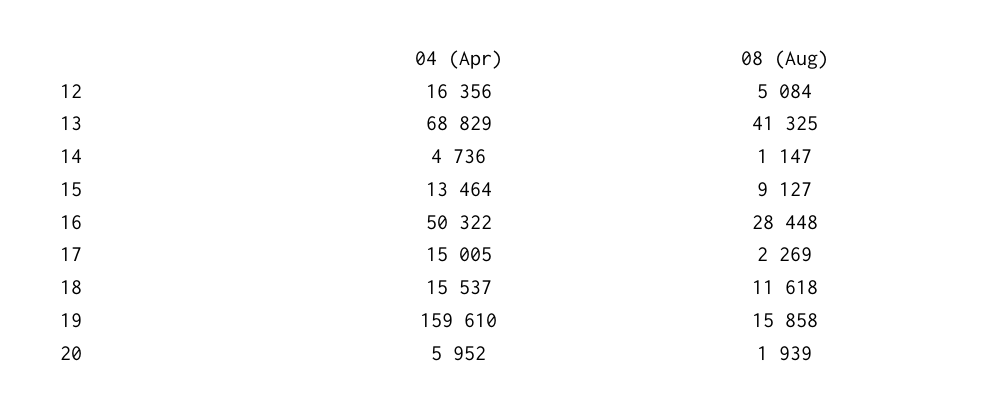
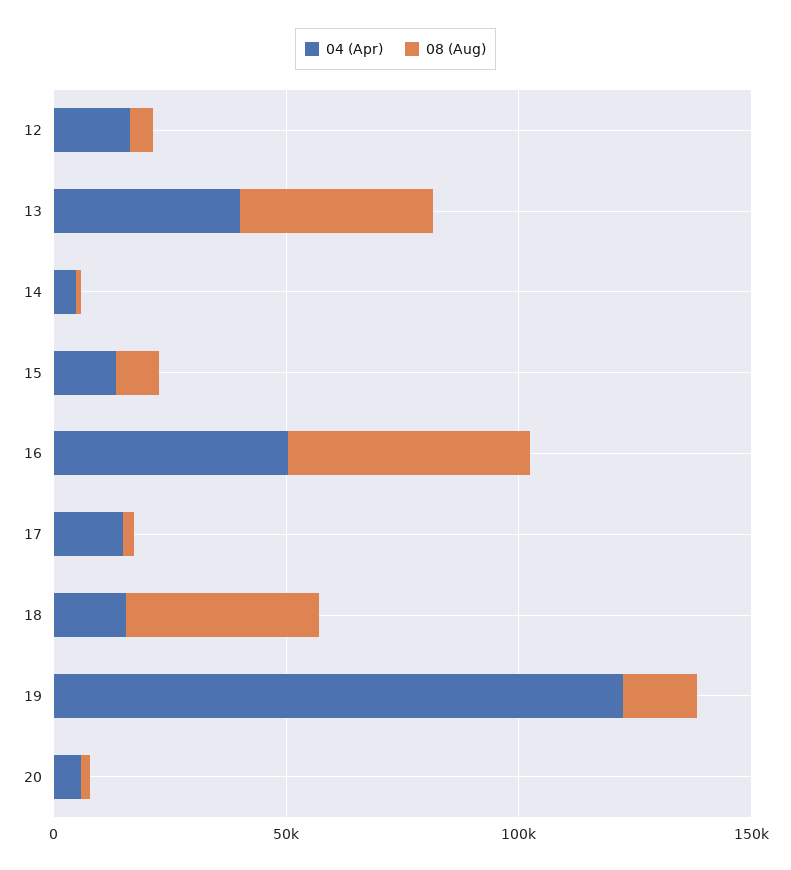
04 (Apr), 13: 68829 -> 40000
08 (Aug), 16: 28448 -> 50000
08 (Aug), 18: 11618 -> 40000
04 (Apr), 19: 159610 -> 120000

